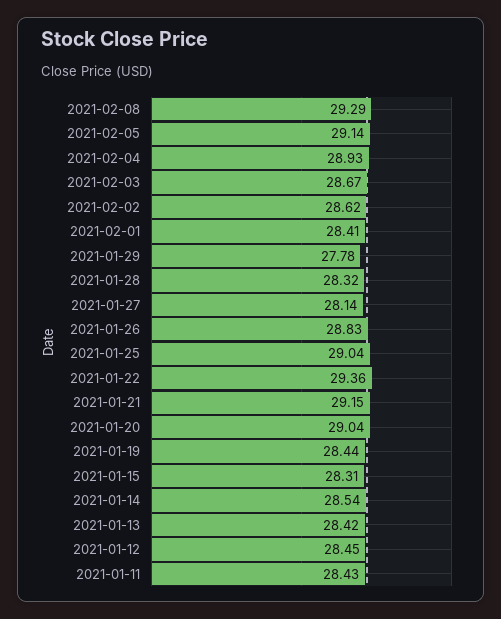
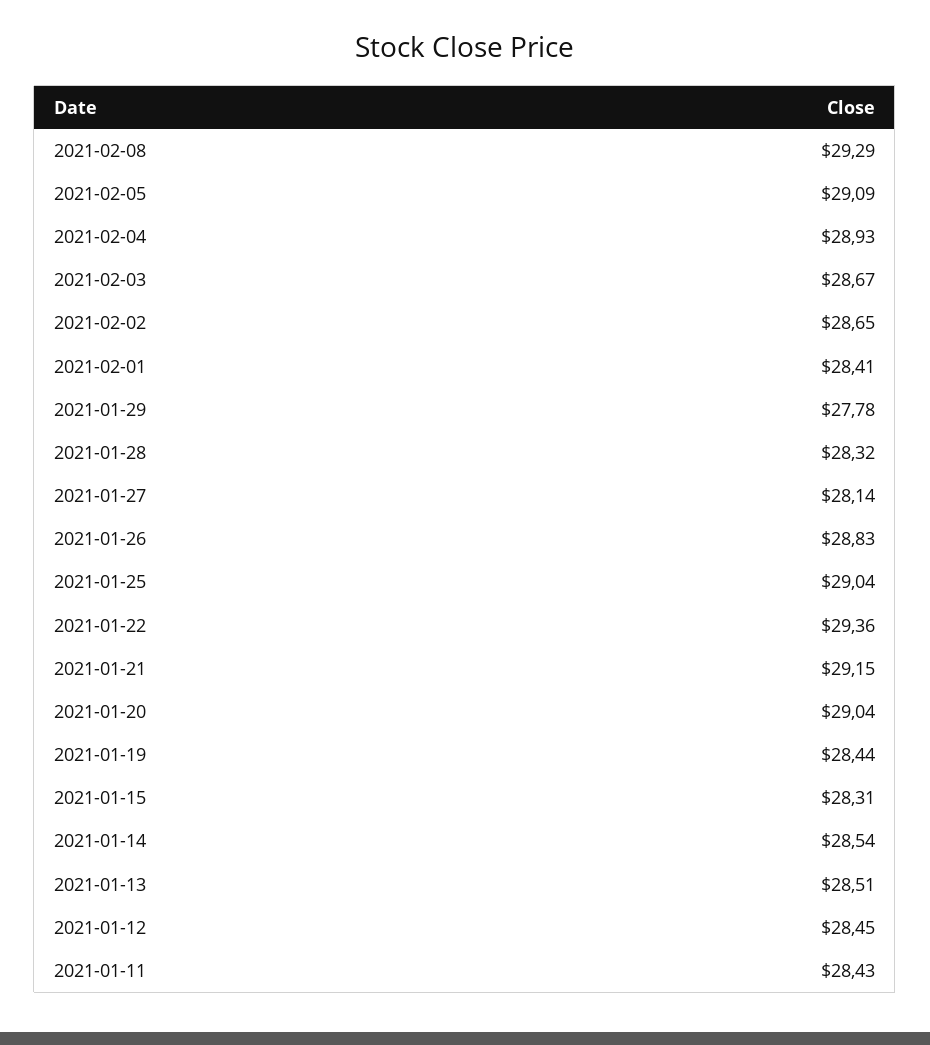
2021-02-05: 29.14 -> 29.09
2021-02-02: 28.62 -> 28.65
2021-01-13: 28.42 -> 28.51

